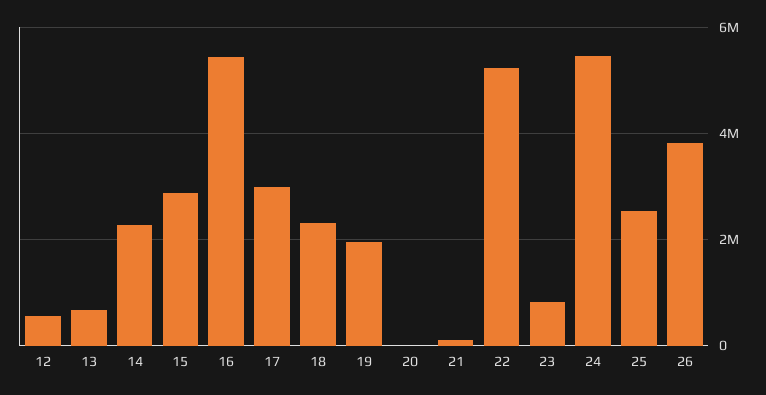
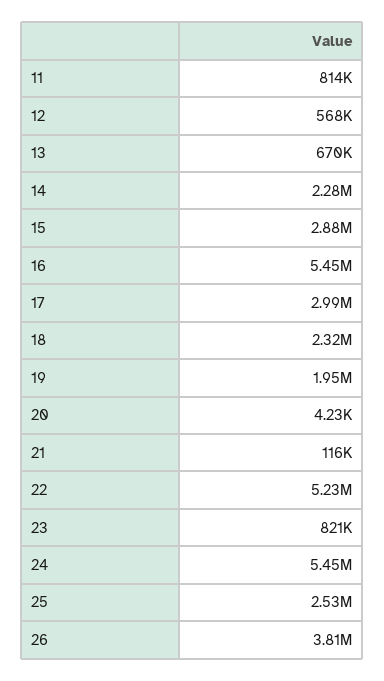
11: none -> 814000

